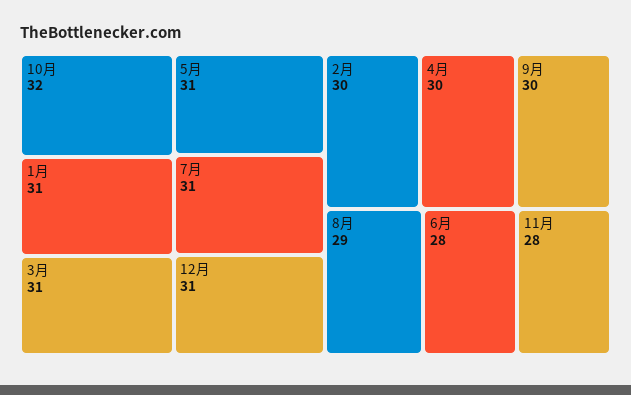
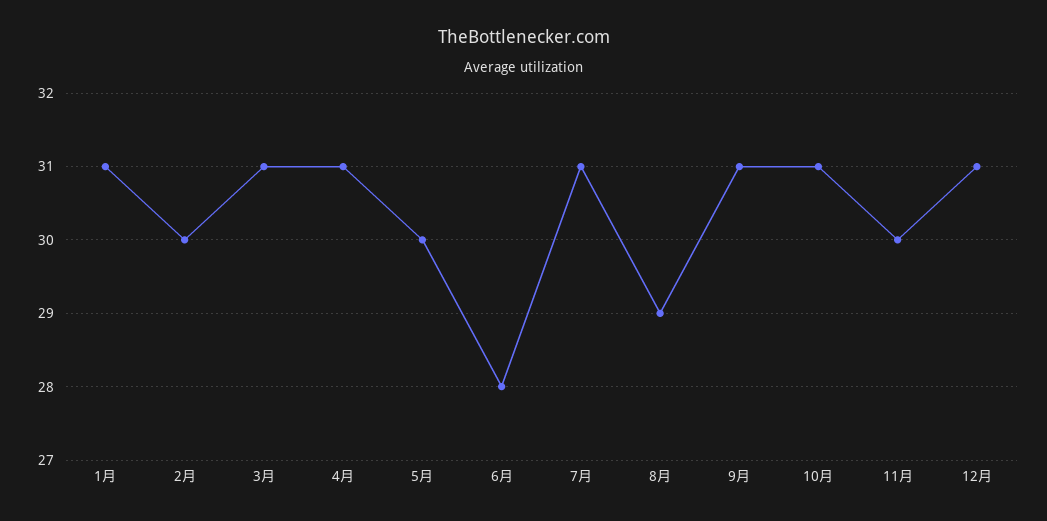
10月: 32 -> 31
5月: 31 -> 30
4月: 30 -> 31
9月: 30 -> 31
11月: 28 -> 30

